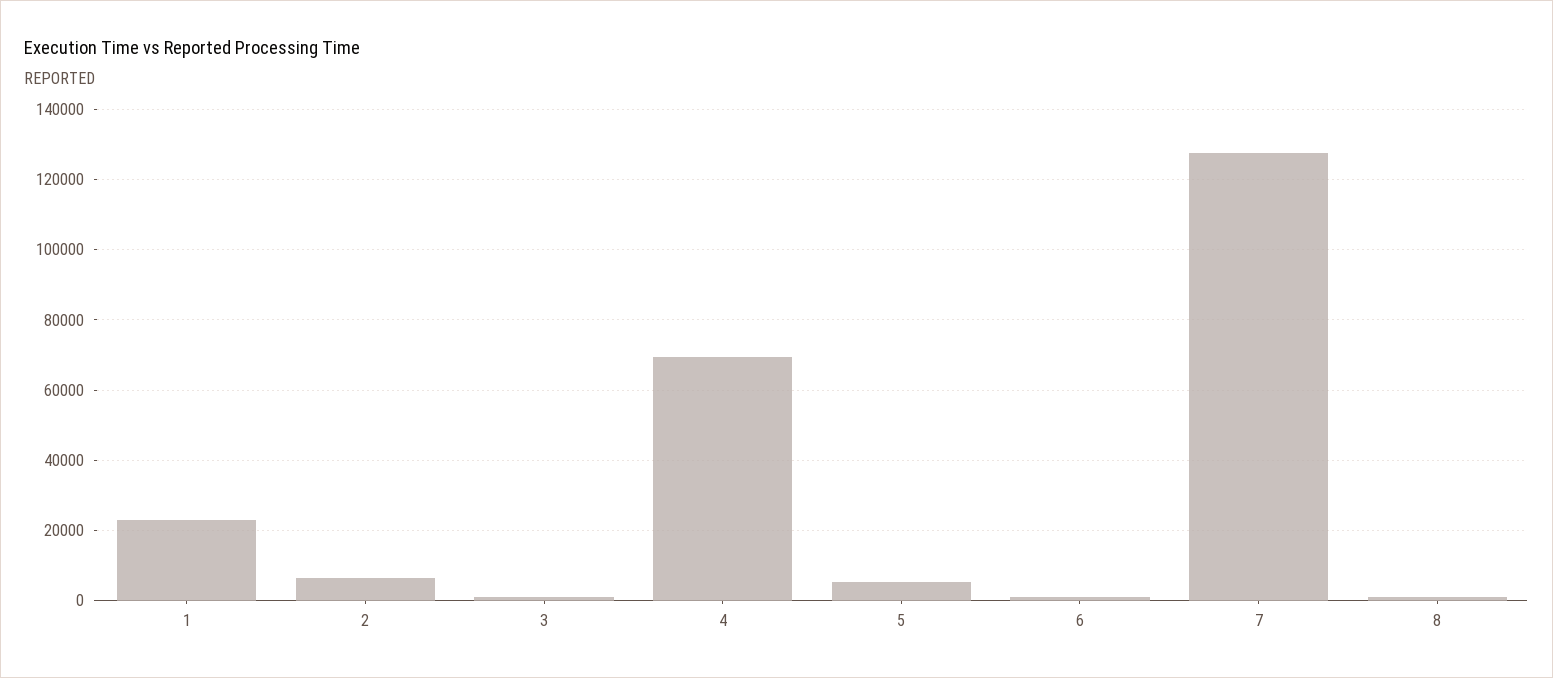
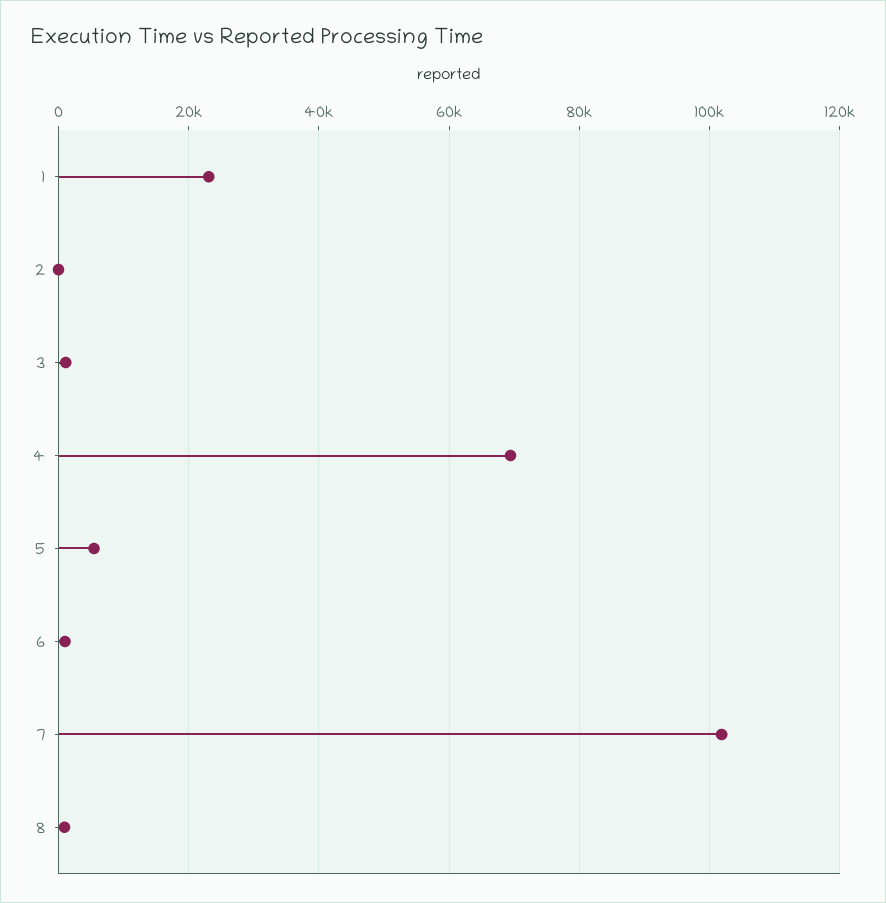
2: 6000 -> 0
7: 128000 -> 102000

